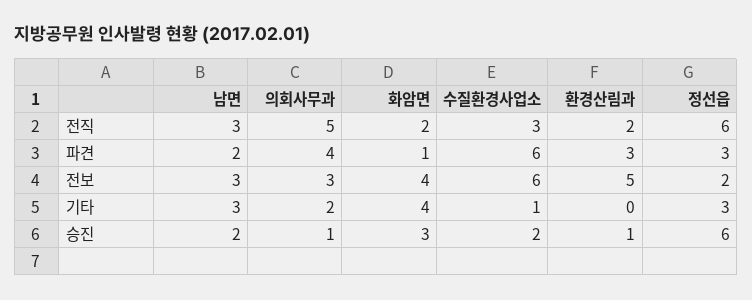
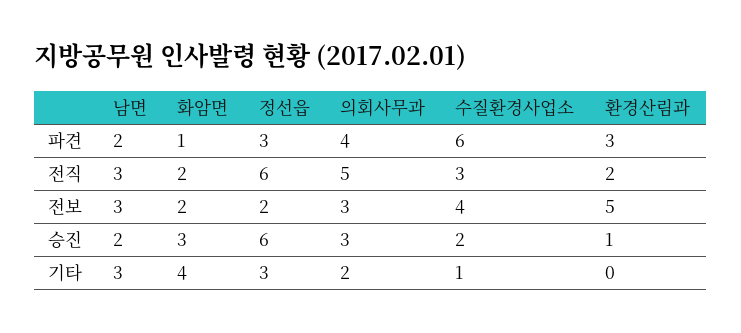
화암면, 전보: 4 -> 2
수질환경사업소, 전보: 6 -> 4
의회사무과, 승진: 1 -> 3

